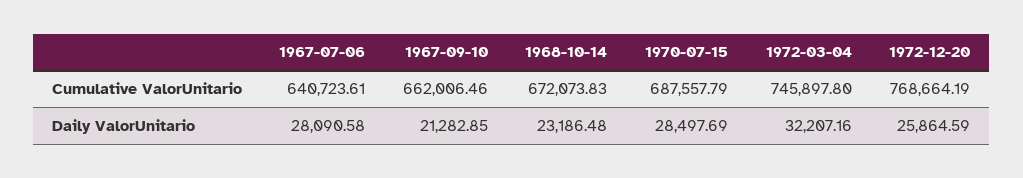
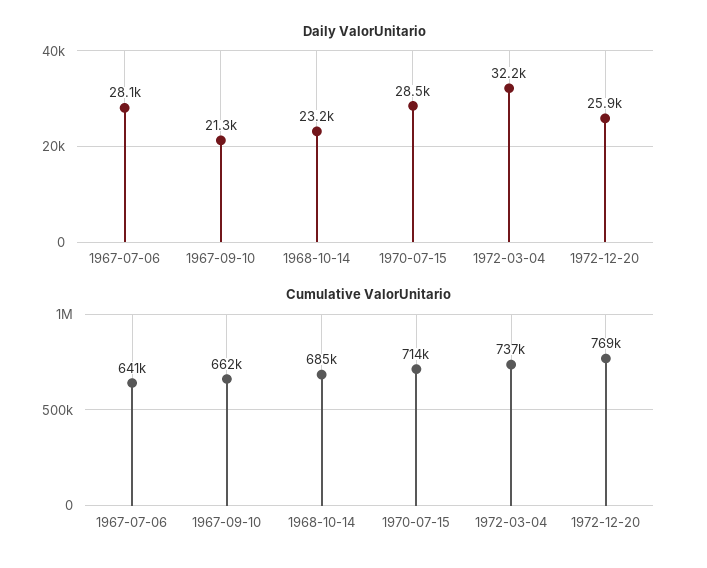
Cumulative ValorUnitario, 1968-10-14: 672073.83 -> 685000
Cumulative ValorUnitario, 1970-07-15: 687557.79 -> 714000
Cumulative ValorUnitario, 1972-03-04: 745897.8 -> 737000

